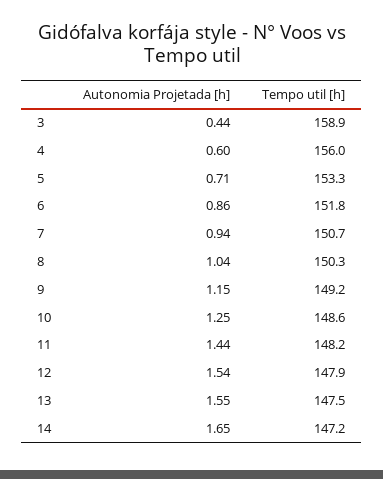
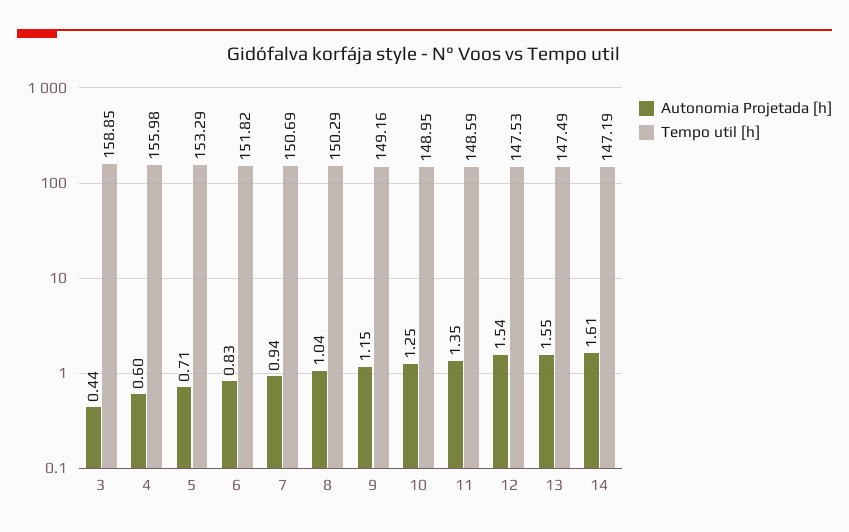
Autonomia Projetada [h], 6: 0.86 -> 0.83
Tempo util [h], 10: 148.6 -> 148.95
Autonomia Projetada [h], 11: 1.44 -> 1.35
Tempo util [h], 11: 148.2 -> 148.59
Tempo util [h], 12: 147.9 -> 147.53
Autonomia Projetada [h], 14: 1.65 -> 1.61

